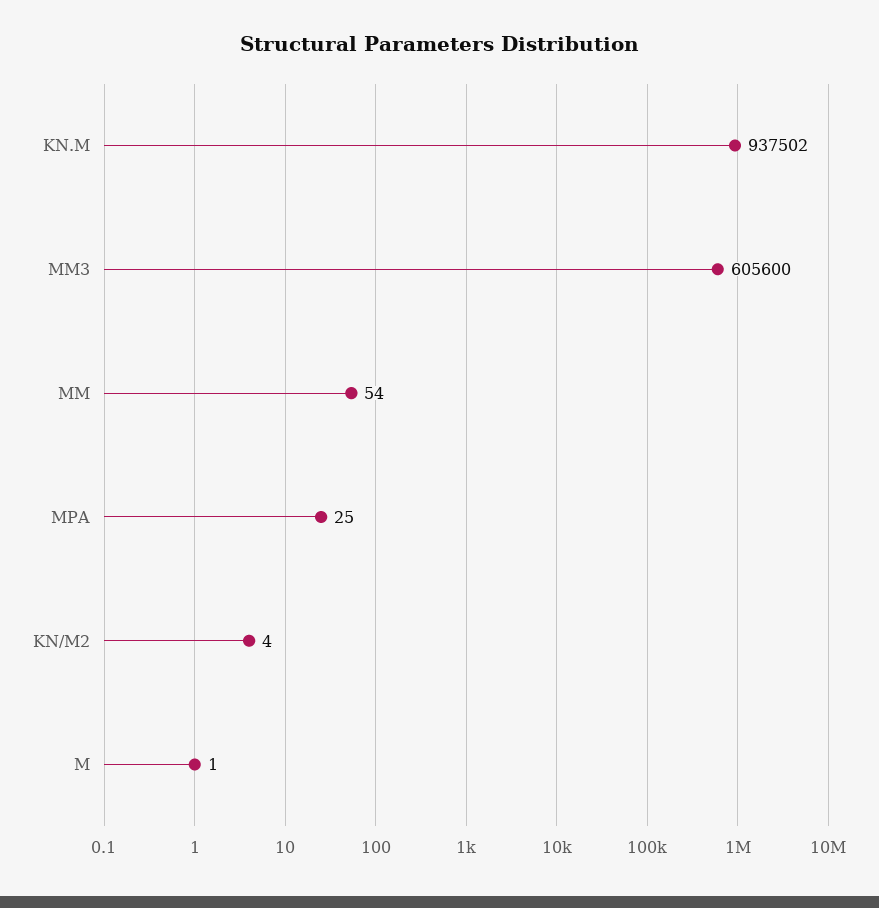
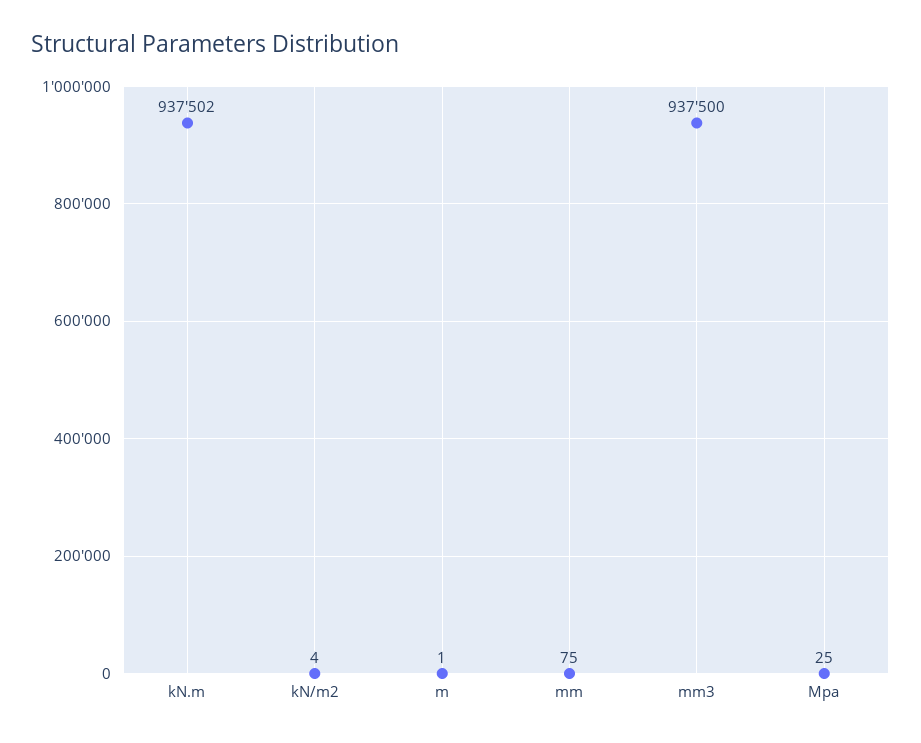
MM3: 605600 -> 937500
MM: 54 -> 75

